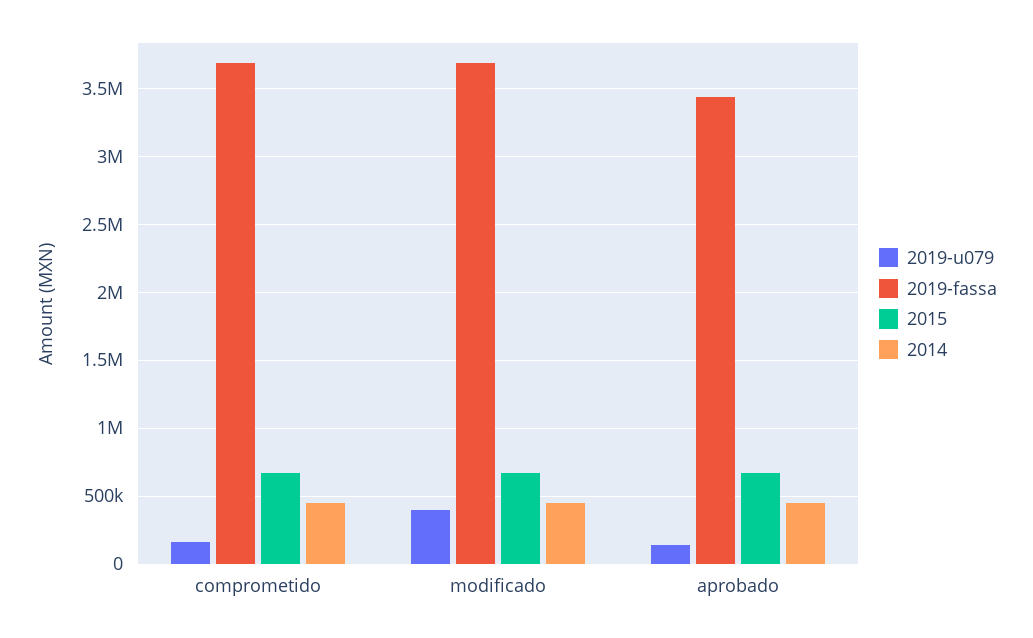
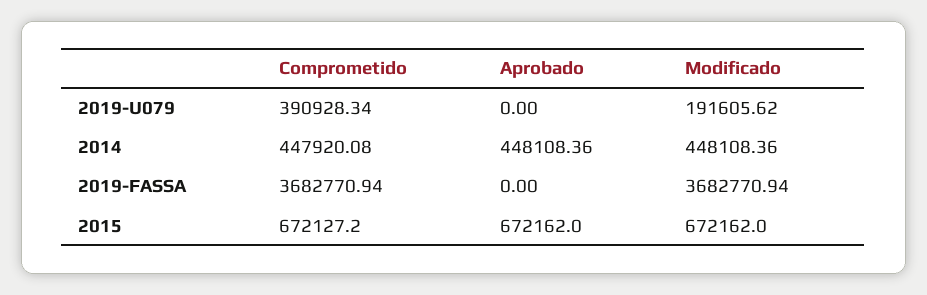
2019-u079, comprometido: 150000 -> 390928.34
2019-u079, modificado: 400000 -> 191605.62
2019-u079, aprobado: 150000 -> 0
2019-fassa, aprobado: 3450000 -> 0

